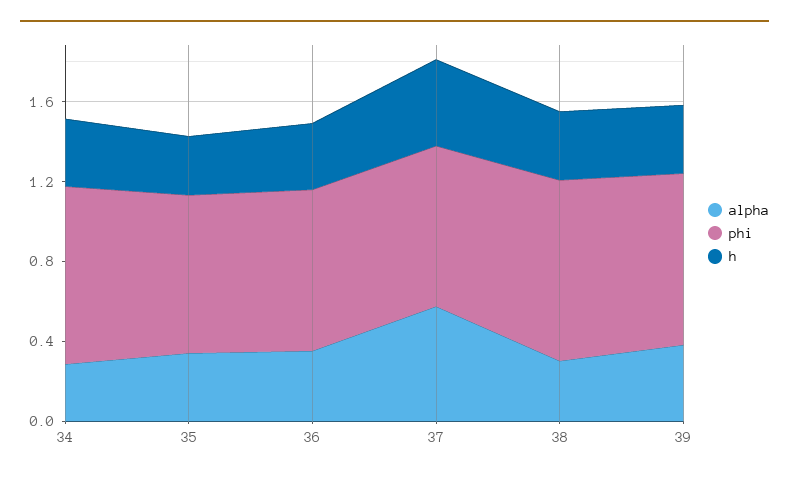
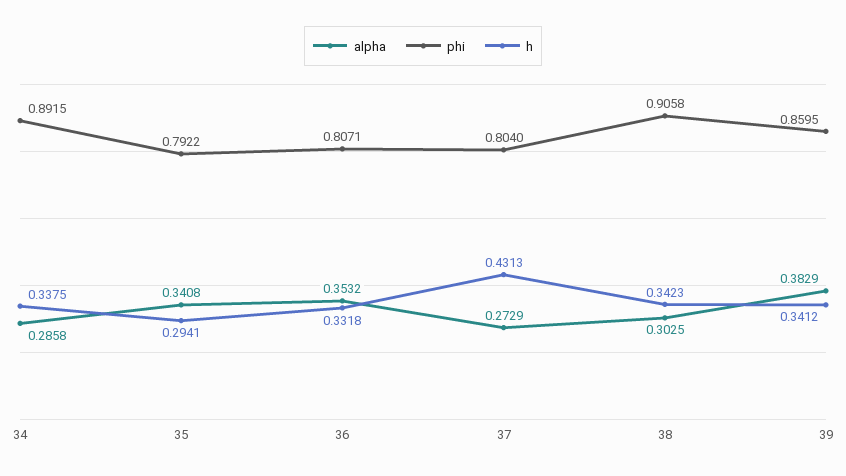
alpha, 37: 0.6 -> 0.2729

